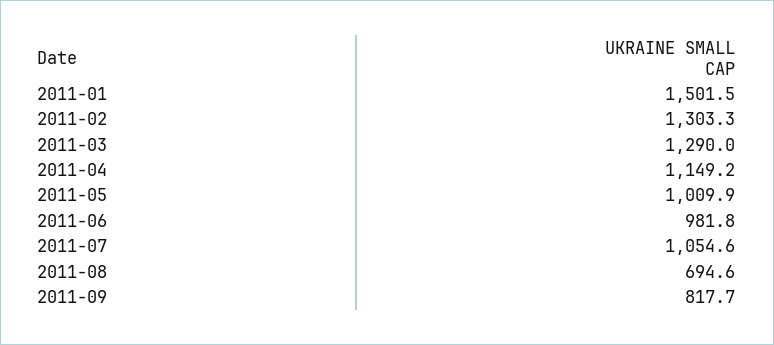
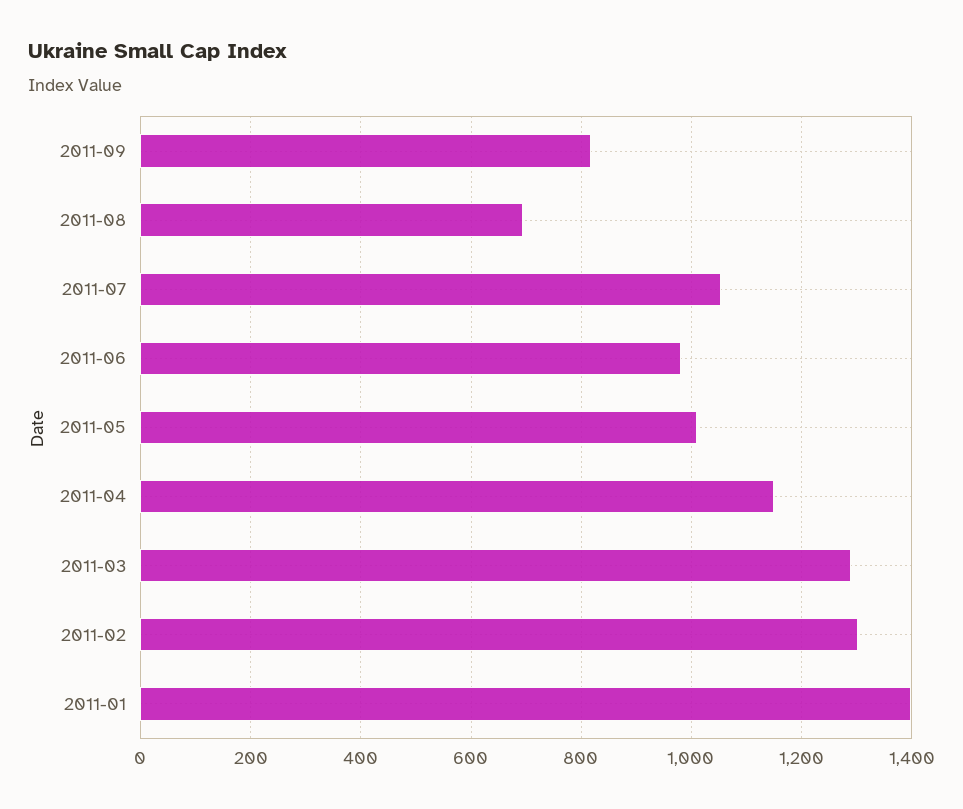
2011-01: 1501.5 -> 1400

